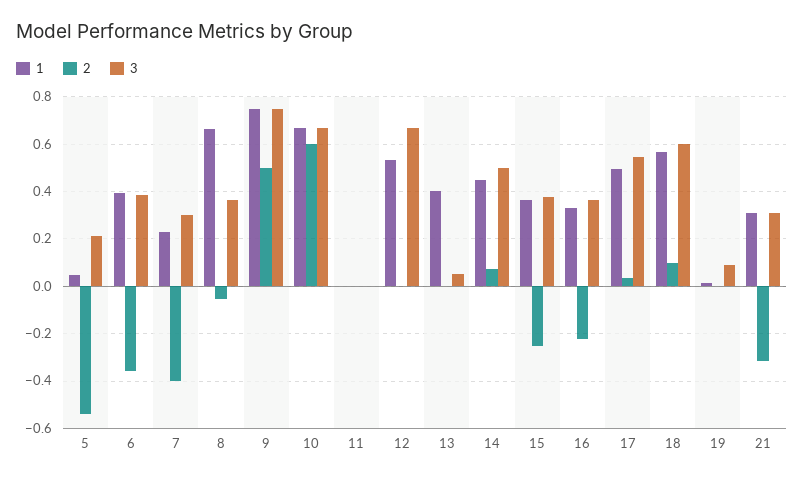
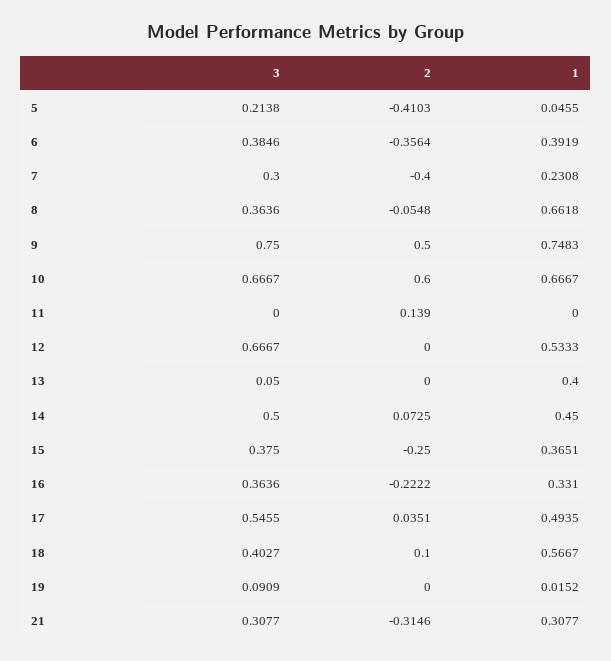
2, 5: -0.55 -> -0.4103
2, 11: 0 -> 0.139
3, 18: 0.6 -> 0.4027

